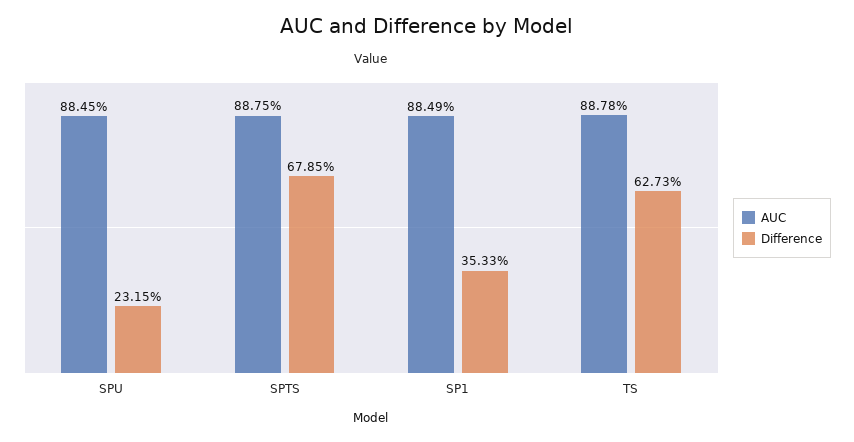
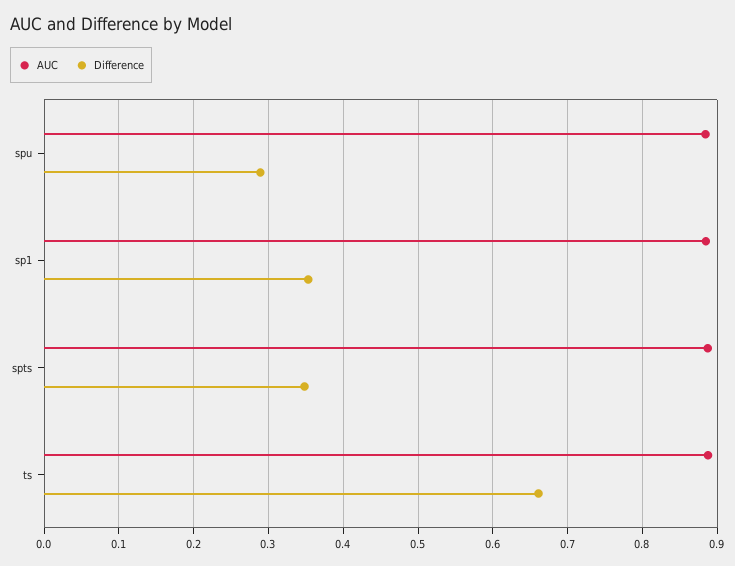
Difference, SPU: 0.2315 -> 0.29
Difference, SPTS: 0.6785 -> 0.35
Difference, TS: 0.6273 -> 0.66

